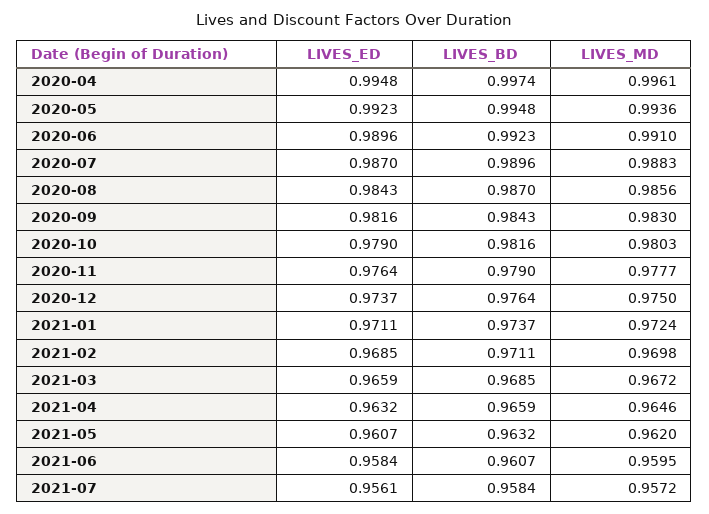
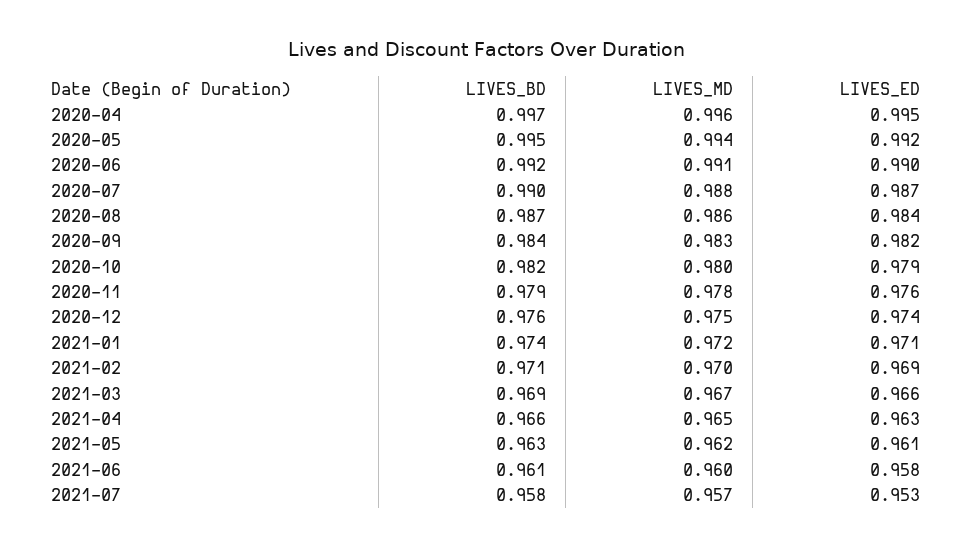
LIVES_ED, 2021-07: 0.9561 -> 0.953

